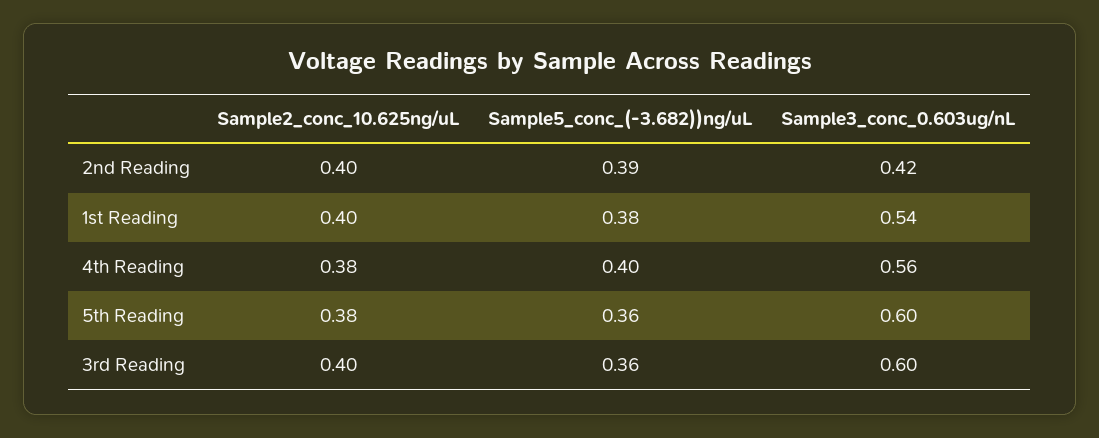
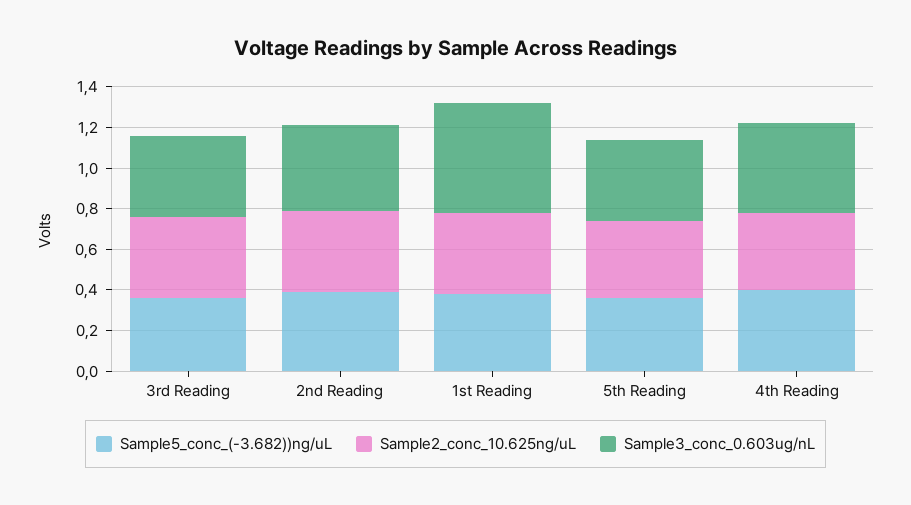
Sample3_conc_0.603ug/nL, 4th Reading: 0.56 -> 0.45
Sample3_conc_0.603ug/nL, 5th Reading: 0.6 -> 0.4
Sample3_conc_0.603ug/nL, 3rd Reading: 0.6 -> 0.4

